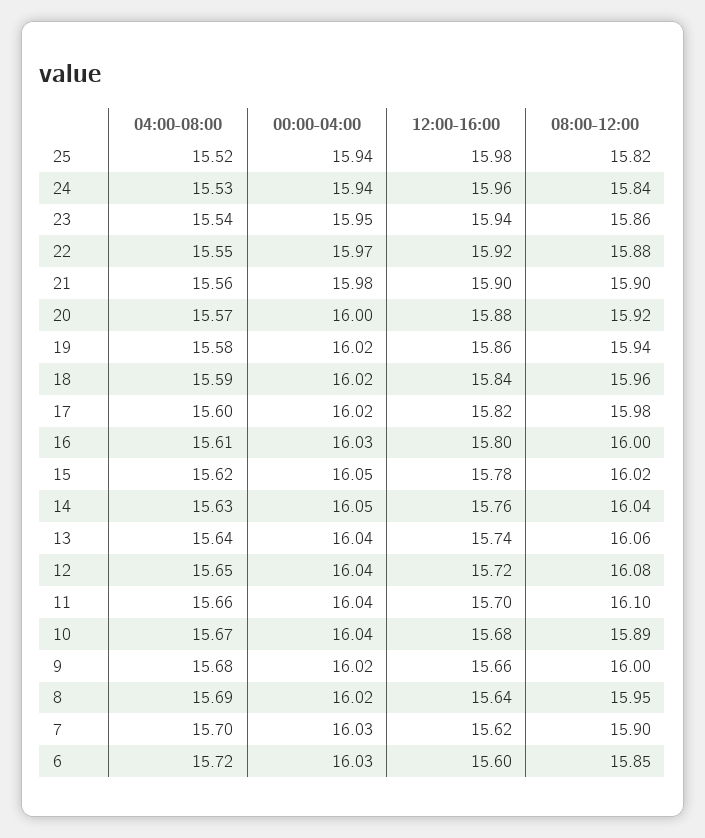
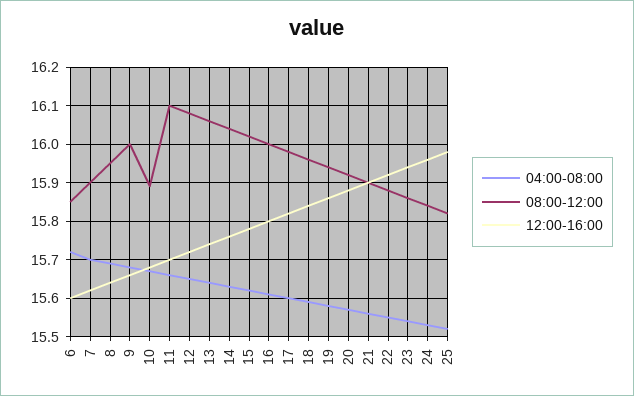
00:00-04:00, 25: 15.94 -> none
00:00-04:00, 24: 15.94 -> none
00:00-04:00, 23: 15.95 -> none
00:00-04:00, 22: 15.97 -> none
00:00-04:00, 21: 15.98 -> none
00:00-04:00, 20: 16 -> none
00:00-04:00, 19: 16.02 -> none
00:00-04:00, 18: 16.02 -> none
00:00-04:00, 17: 16.02 -> none
00:00-04:00, 16: 16.03 -> none
00:00-04:00, 15: 16.05 -> none
00:00-04:00, 14: 16.05 -> none
00:00-04:00, 13: 16.04 -> none
00:00-04:00, 12: 16.04 -> none
00:00-04:00, 11: 16.04 -> none
00:00-04:00, 10: 16.04 -> none
00:00-04:00, 9: 16.02 -> none
00:00-04:00, 8: 16.02 -> none
00:00-04:00, 7: 16.03 -> none
00:00-04:00, 6: 16.03 -> none

